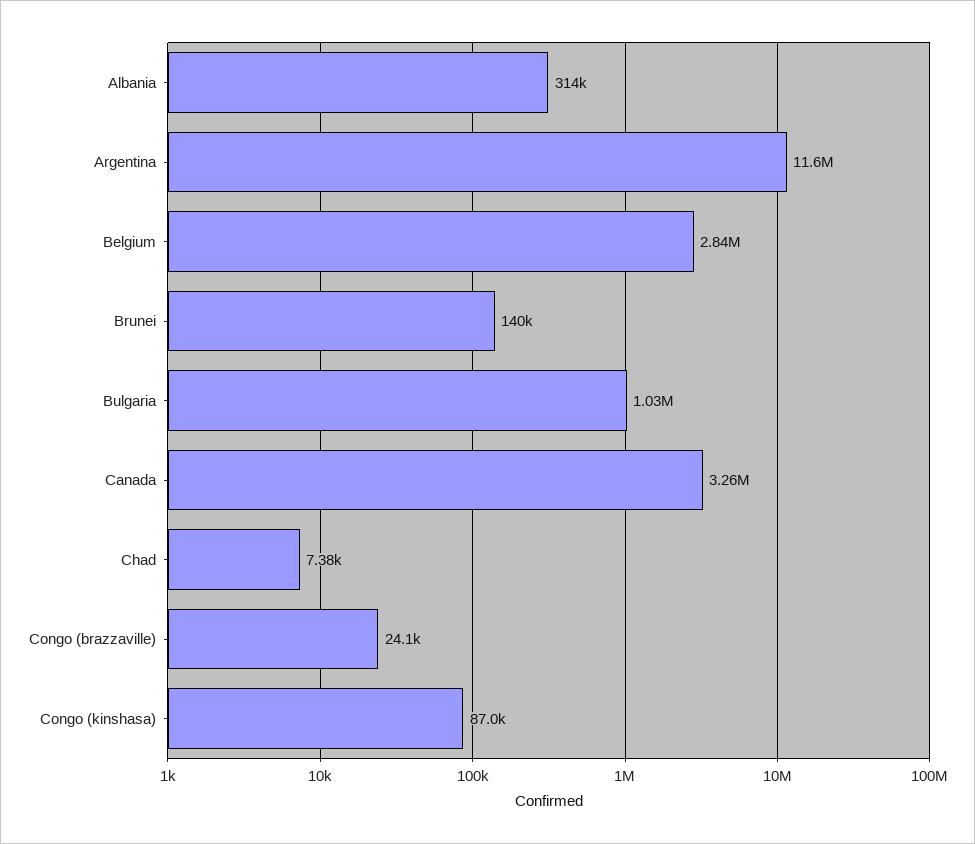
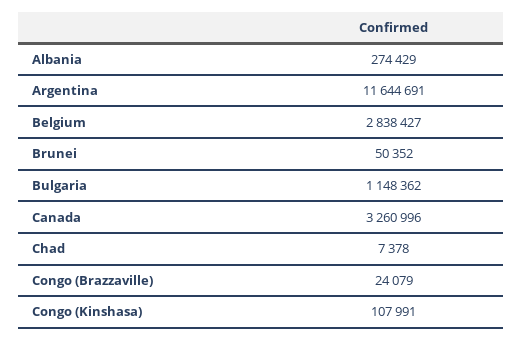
Albania: 314000 -> 274429
Brunei: 140000 -> 50352
Bulgaria: 1030000 -> 1148362
Congo (kinshasa): 87000 -> 107991

